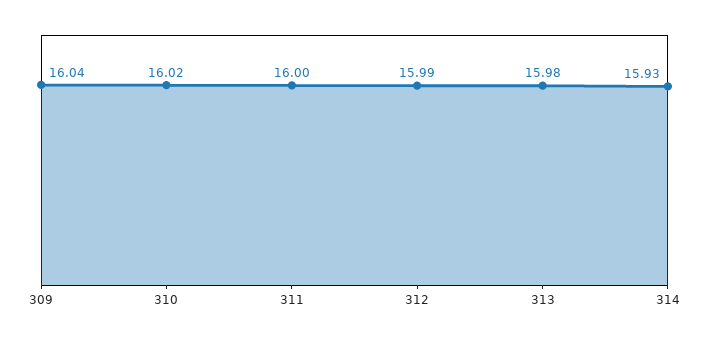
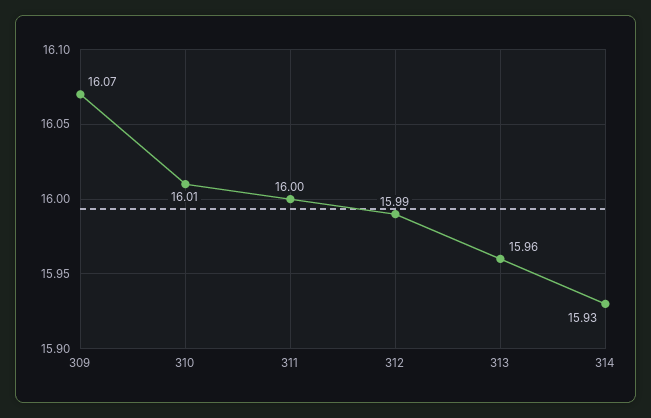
309: 16.04 -> 16.07
310: 16.02 -> 16.01
313: 15.98 -> 15.96

